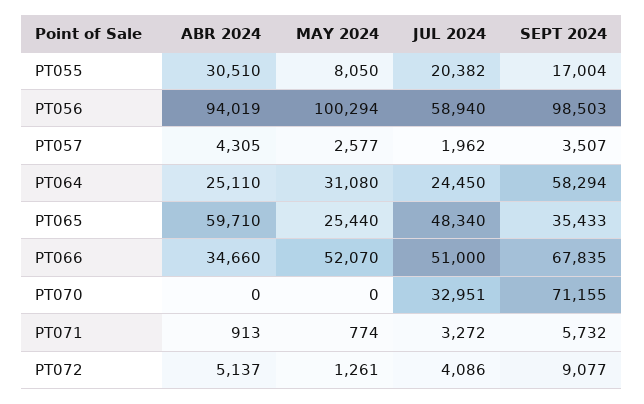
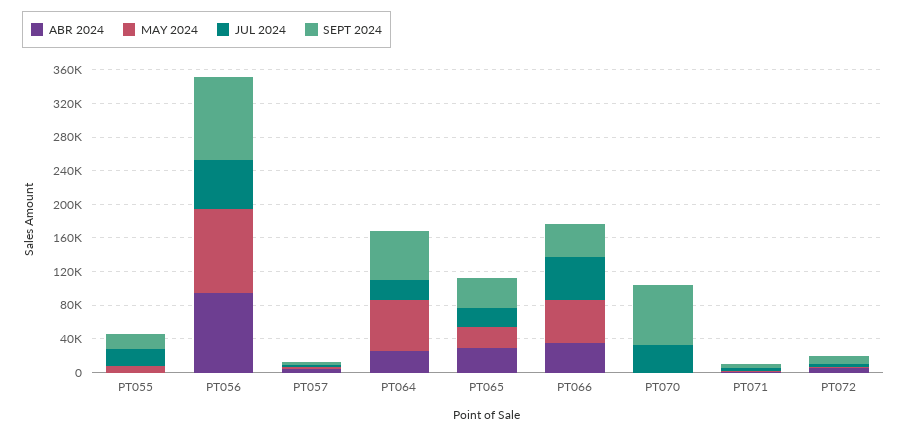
ABR 2024, PT055: 30510 -> 0
MAY 2024, PT064: 31080 -> 60000
ABR 2024, PT065: 59710 -> 30000
JUL 2024, PT065: 48340 -> 20000
SEPT 2024, PT066: 67835 -> 40000

